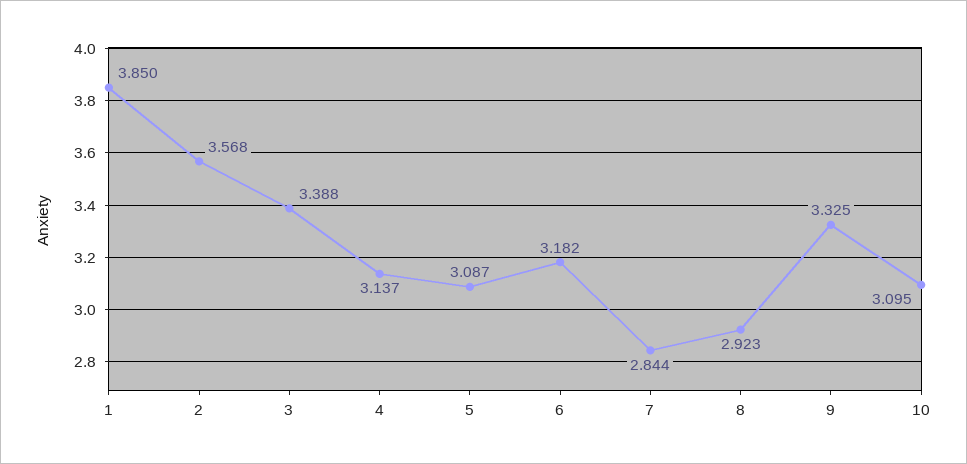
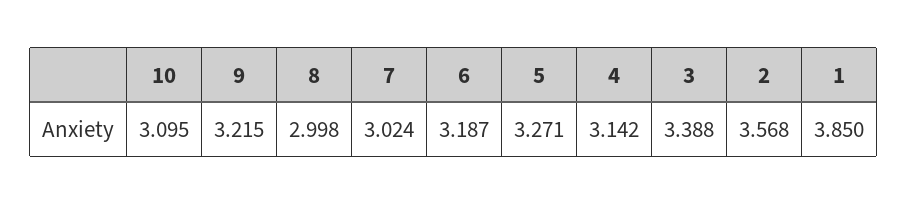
4: 3.137 -> 3.142
5: 3.087 -> 3.271
6: 3.182 -> 3.187
7: 2.844 -> 3.024
8: 2.923 -> 2.998
9: 3.325 -> 3.215

